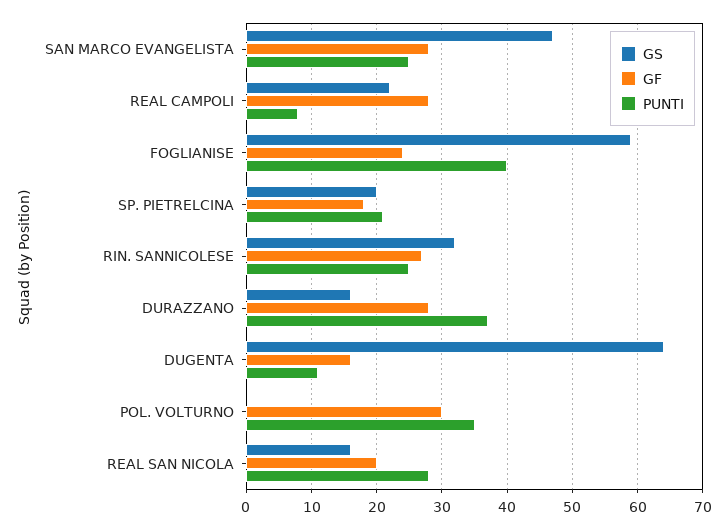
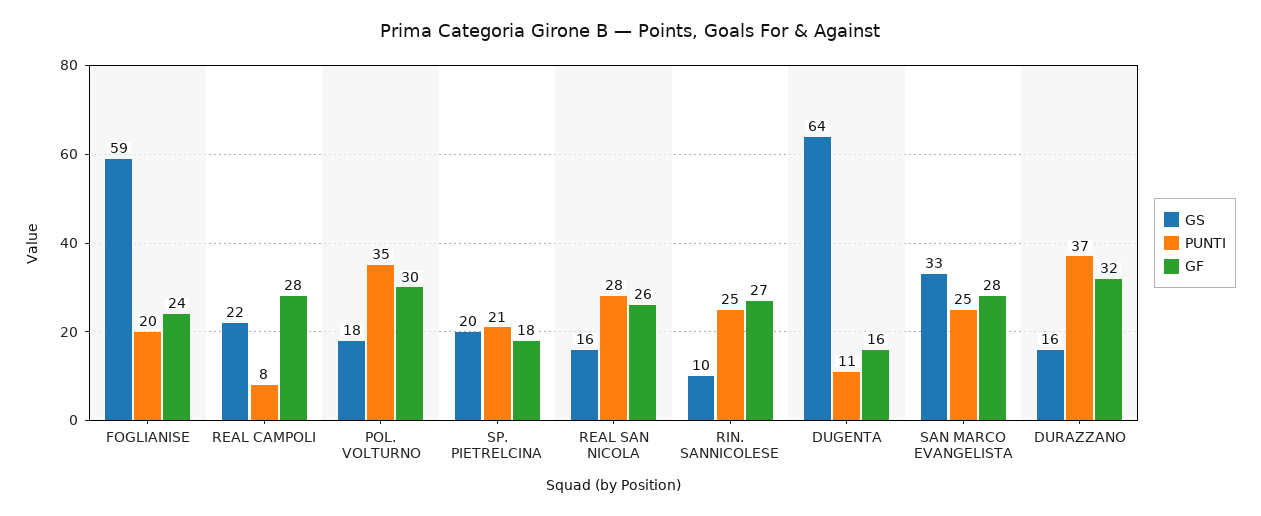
GS, SAN MARCO EVANGELISTA: 47 -> 33
PUNTI, FOGLIANISE: 40 -> 20
GS, RIN. SANNICOLESE: 32 -> 10
GF, DURAZZANO: 28 -> 32
GS, POL. VOLTURNO: 0 -> 18
GF, REAL SAN NICOLA: 20 -> 26

